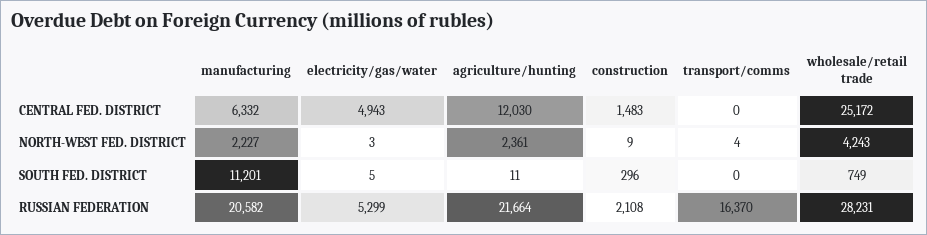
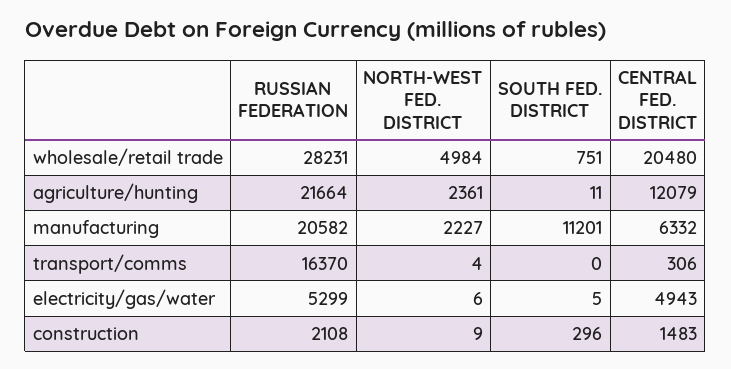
agriculture/hunting, CENTRAL FED. DISTRICT: 12030 -> 12079
transport/comms, CENTRAL FED. DISTRICT: 0 -> 306
wholesale/retail trade, CENTRAL FED. DISTRICT: 25172 -> 20480
electricity/gas/water, NORTH-WEST FED. DISTRICT: 3 -> 6
wholesale/retail trade, NORTH-WEST FED. DISTRICT: 4243 -> 4984
wholesale/retail trade, SOUTH FED. DISTRICT: 749 -> 751

